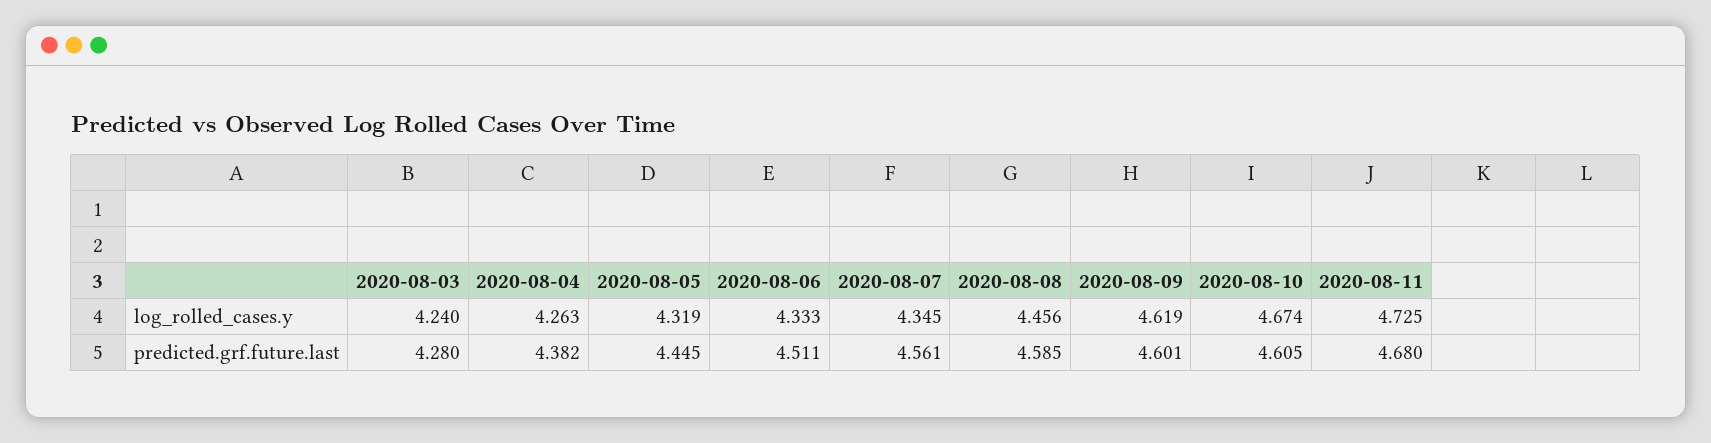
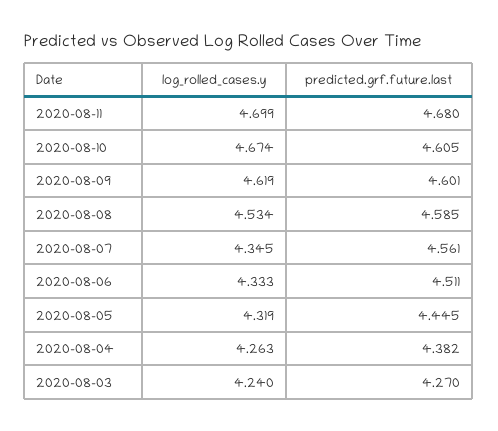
2020-08-08, log_rolled_cases.y: 4.456 -> 4.534
2020-08-11, log_rolled_cases.y: 4.725 -> 4.699
2020-08-03, predicted.grf.future.last: 4.28 -> 4.27

